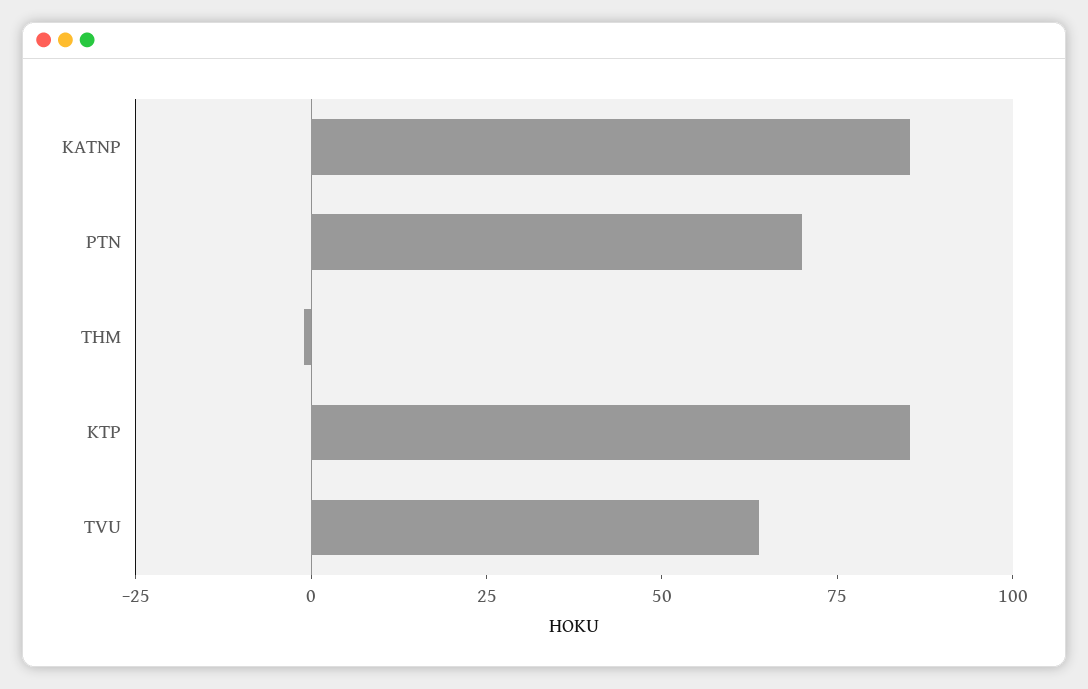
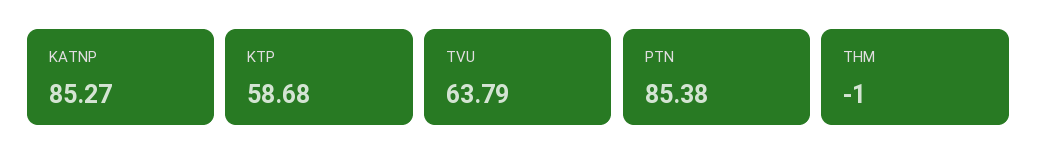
PTN: 70 -> 85.38
KTP: 85 -> 58.68

